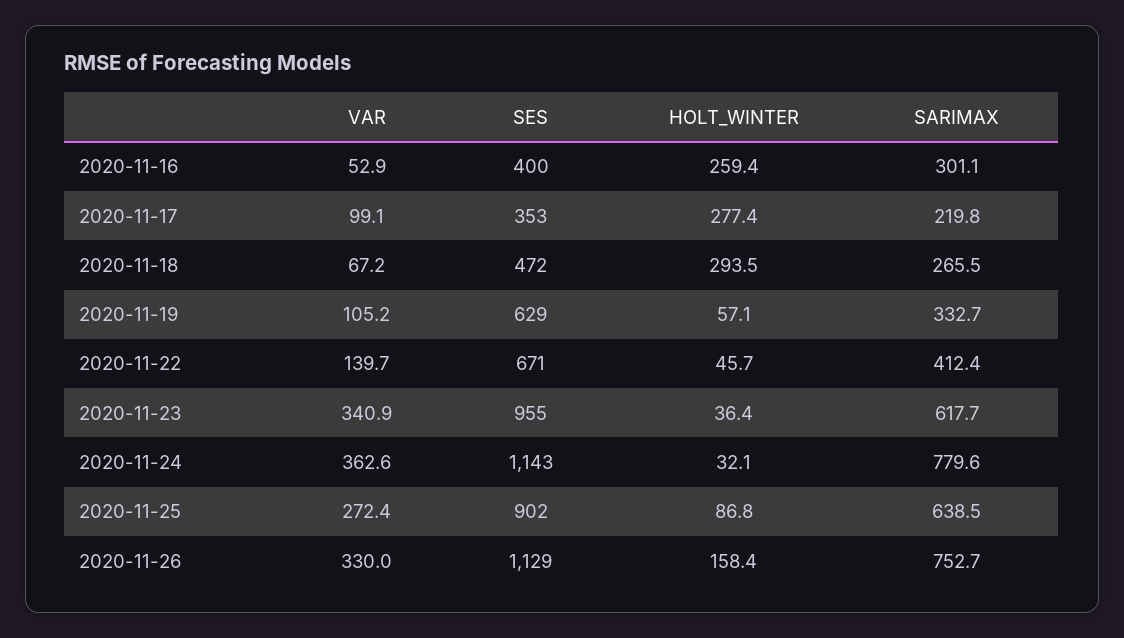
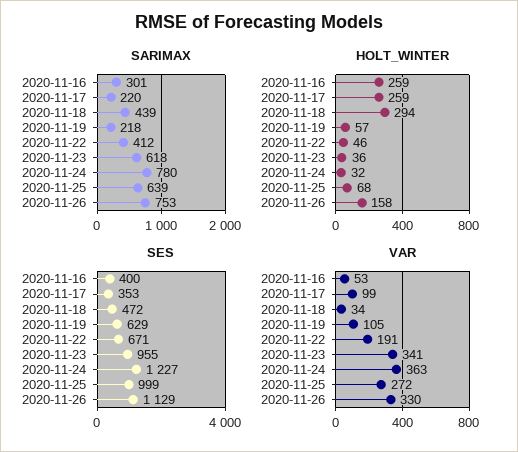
HOLT_WINTER, 2020-11-17: 277.4 -> 259
VAR, 2020-11-18: 67.2 -> 34
SARIMAX, 2020-11-18: 265.5 -> 439
SARIMAX, 2020-11-19: 332.7 -> 218
VAR, 2020-11-22: 139.7 -> 191
SES, 2020-11-24: 1143 -> 1227
SES, 2020-11-25: 902 -> 999
HOLT_WINTER, 2020-11-25: 86.8 -> 68

